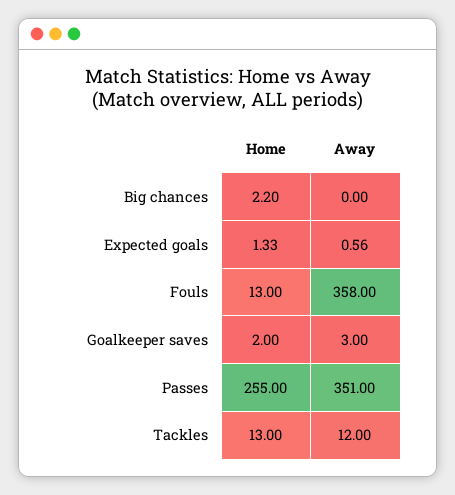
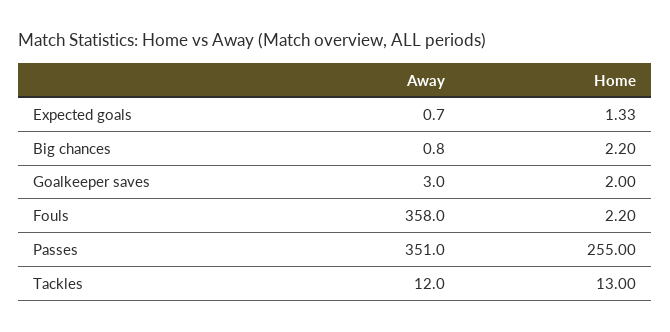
Away, Big chances: 0 -> 0.8
Away, Expected goals: 0.56 -> 0.7
Home, Fouls: 13 -> 2.2

